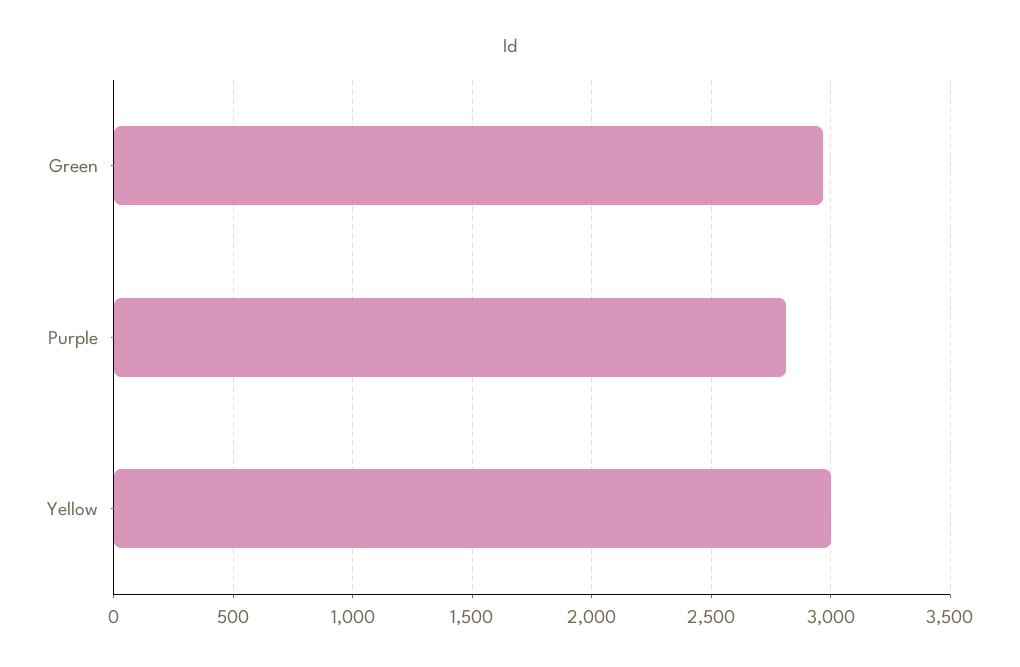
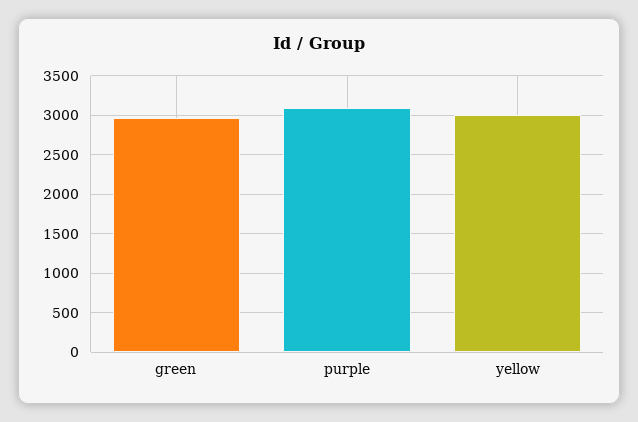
Purple: 2800 -> 3100

